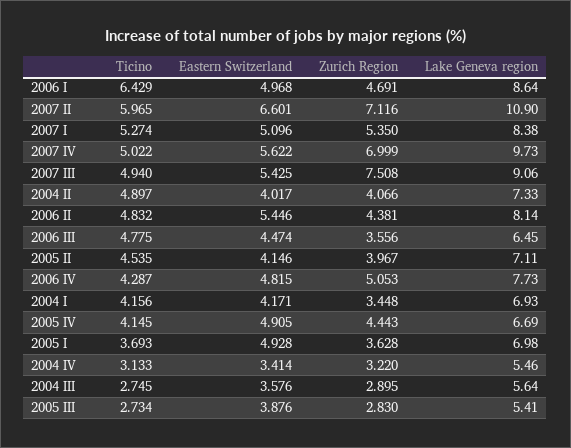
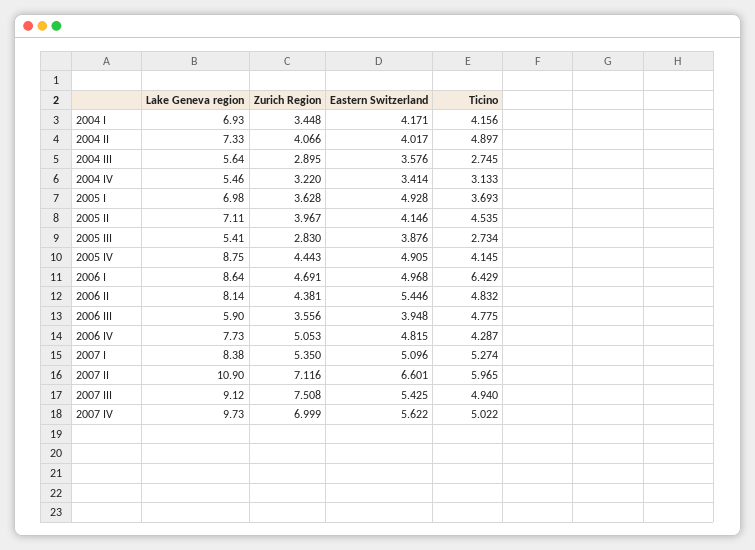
Lake Geneva region, 2007 III: 9.06 -> 9.12
Eastern Switzerland, 2006 III: 4.474 -> 3.948
Lake Geneva region, 2006 III: 6.45 -> 5.9
Lake Geneva region, 2005 IV: 6.69 -> 8.75

